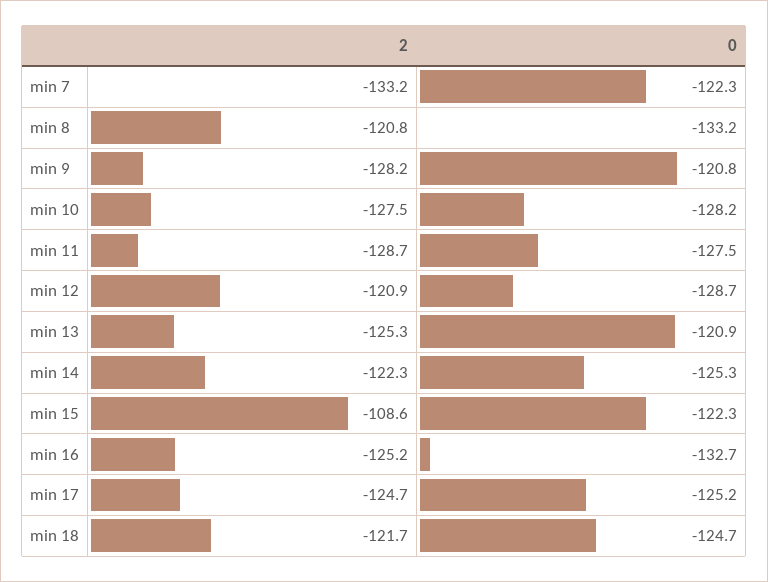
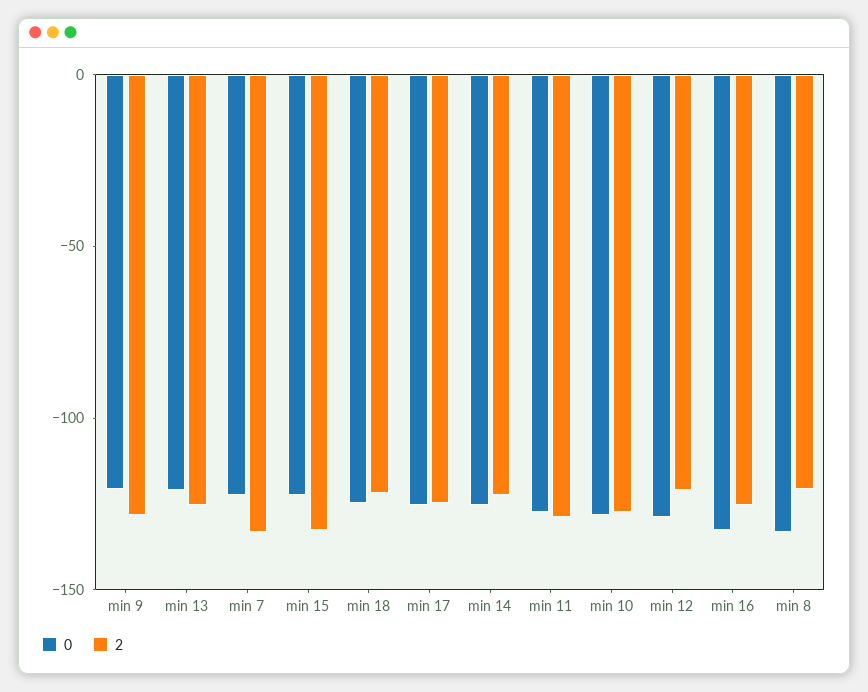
2, min 15: -108.6 -> -130

